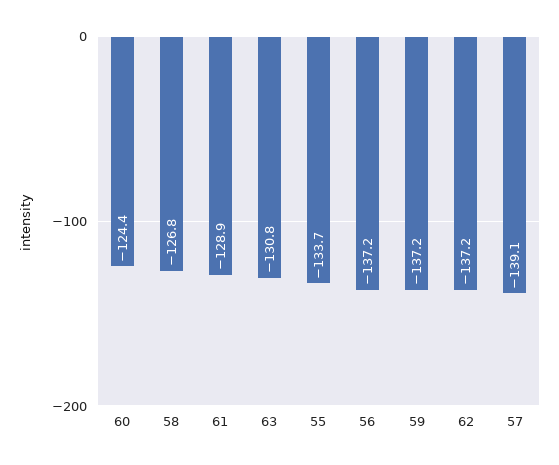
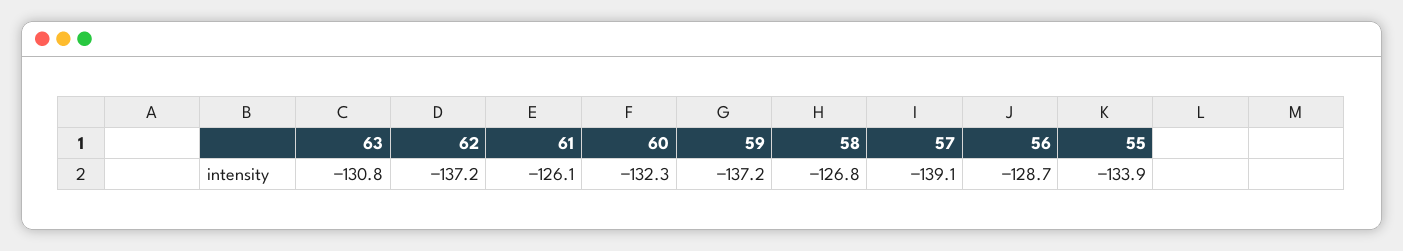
60: -124.4 -> -132.3
61: -128.9 -> -126.1
55: -133.7 -> -133.9
56: -137.2 -> -128.7

